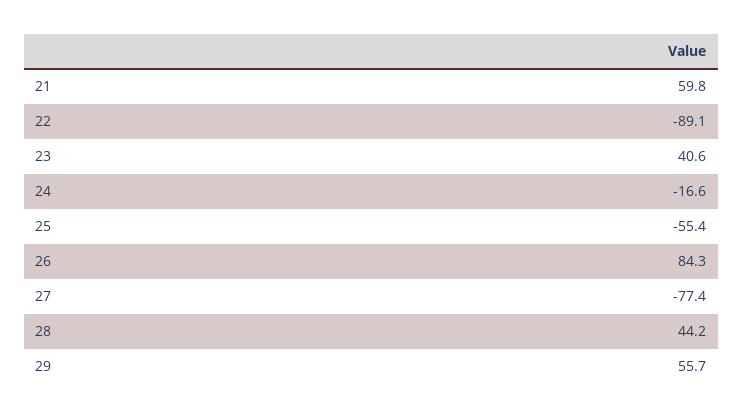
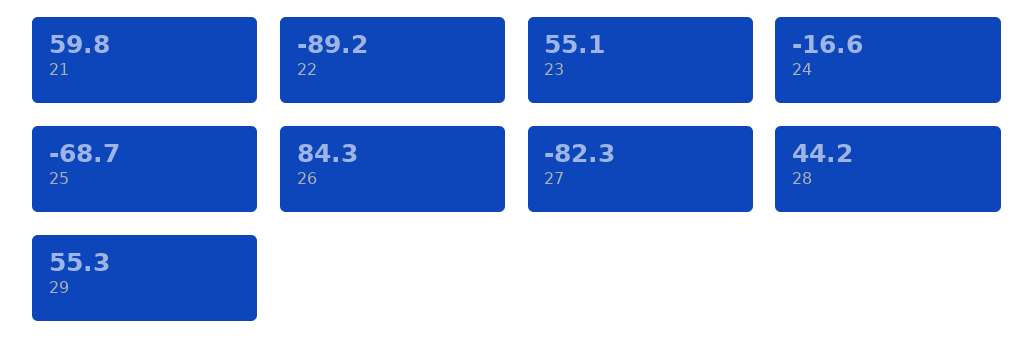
22: -89.1 -> -89.2
23: 40.6 -> 55.1
25: -55.4 -> -68.7
27: -77.4 -> -82.3
29: 55.7 -> 55.3

